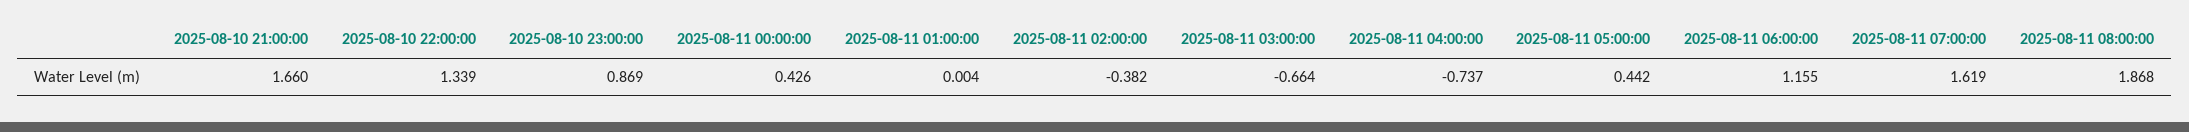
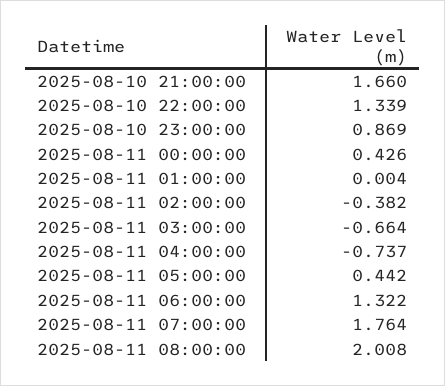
2025-08-11 06:00:00: 1.155 -> 1.322
2025-08-11 07:00:00: 1.619 -> 1.764
2025-08-11 08:00:00: 1.868 -> 2.008

